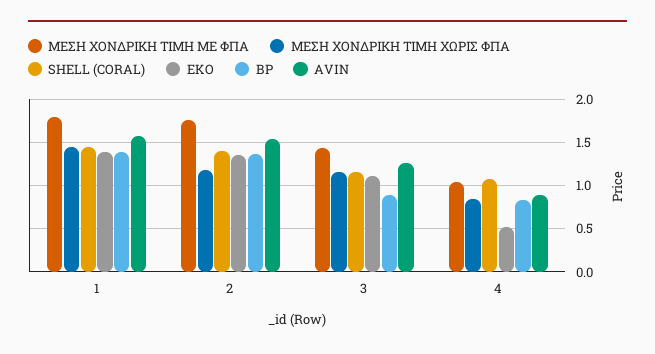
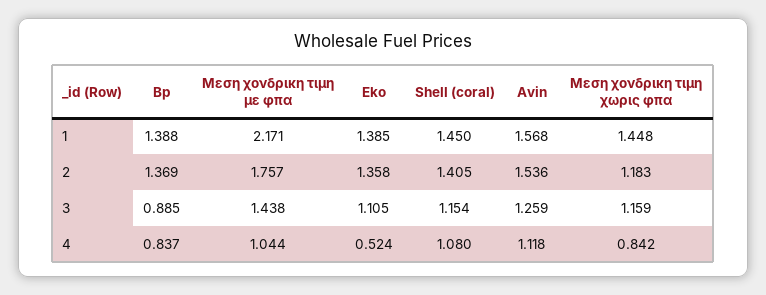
ΜΕΣΗ ΧΟΝΔΡΙΚΗ ΤΙΜΗ ΜΕ ΦΠΑ, 1: 1.8 -> 2.171
AVIN, 4: 0.9 -> 1.118

